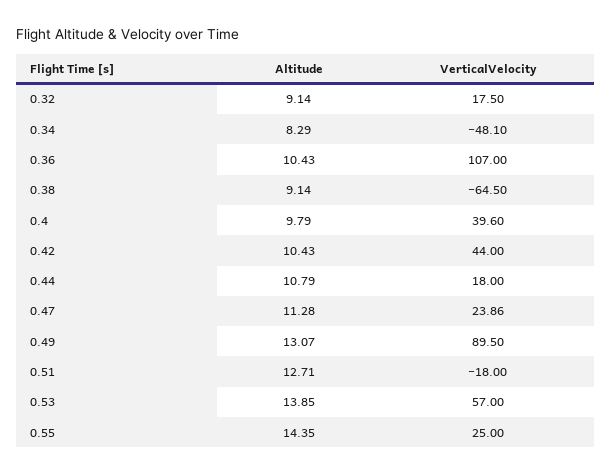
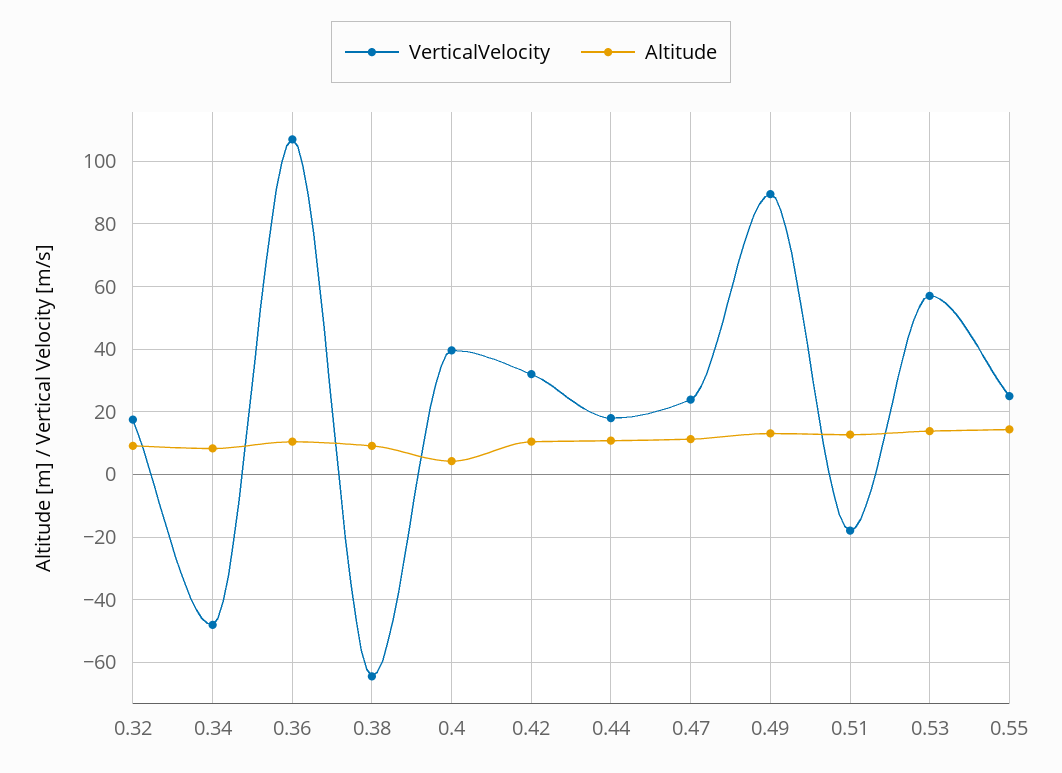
Altitude, 0.4: 9.79 -> 4
VerticalVelocity, 0.42: 44 -> 32

